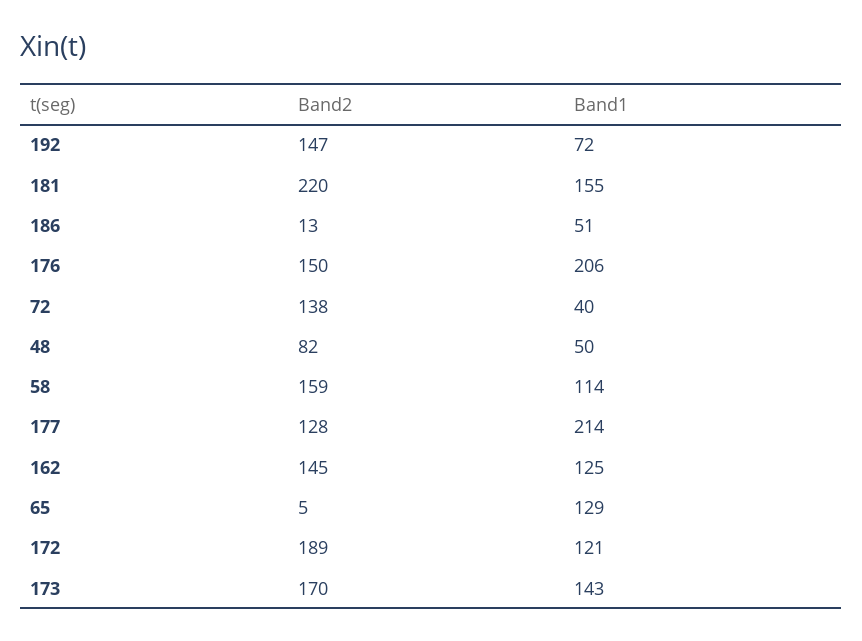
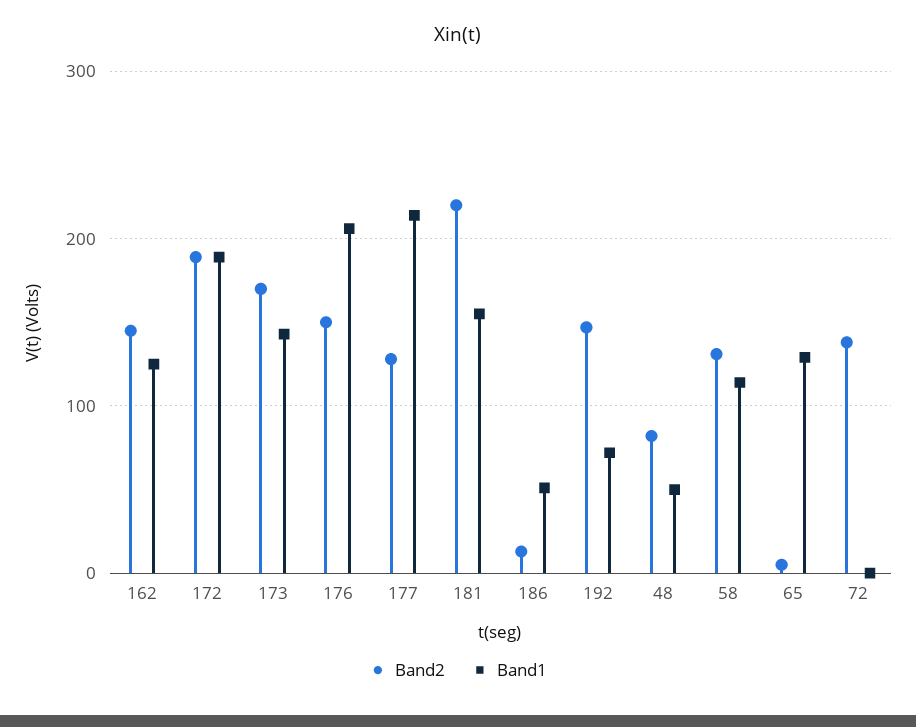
Band1, 72: 40 -> 0
Band2, 58: 159 -> 130
Band1, 172: 121 -> 190

